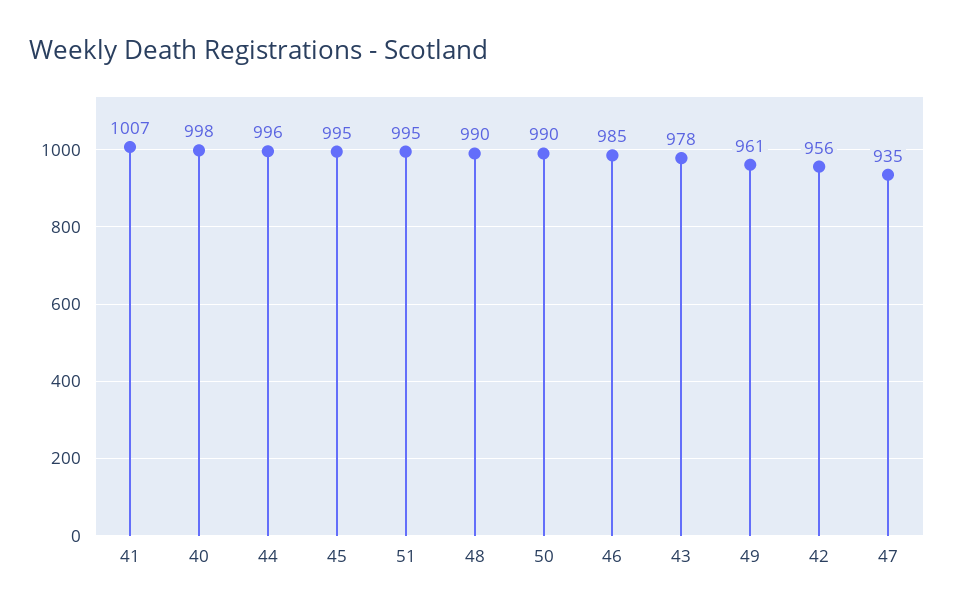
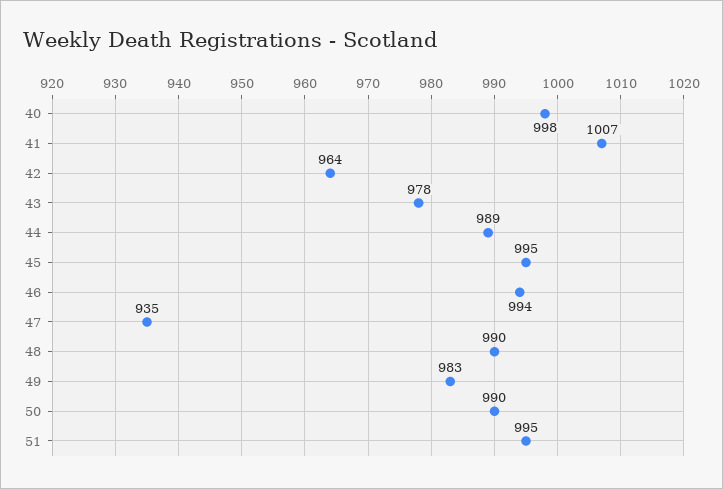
44: 996 -> 989
46: 985 -> 994
49: 961 -> 983
42: 956 -> 964

